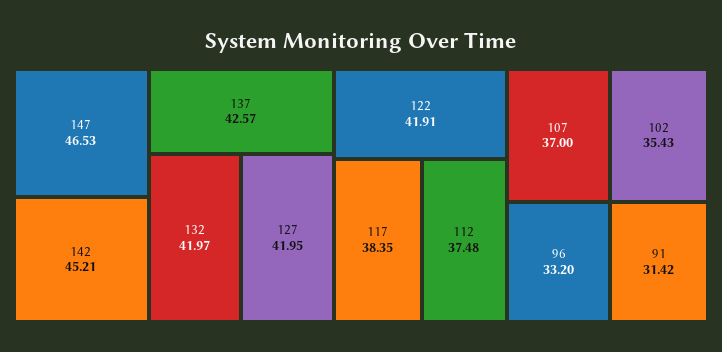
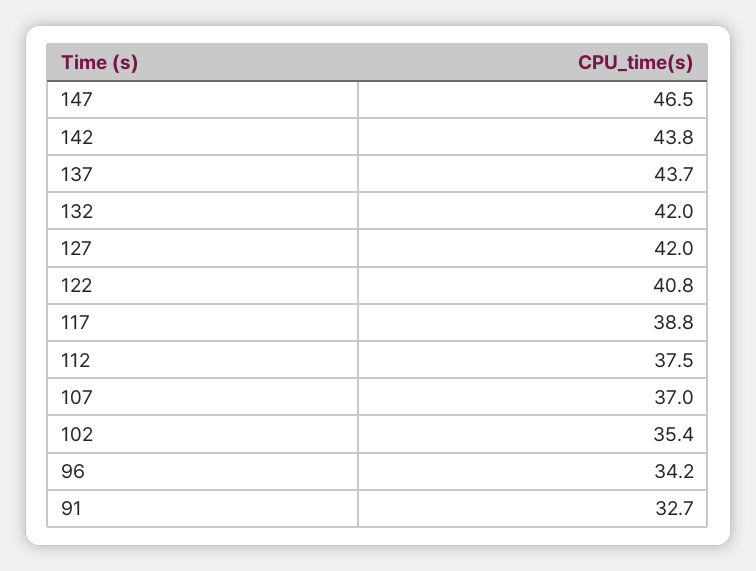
142: 45.21 -> 43.8
137: 42.57 -> 43.7
122: 41.91 -> 40.8
117: 38.35 -> 38.8
96: 33.2 -> 34.2
91: 31.42 -> 32.7

